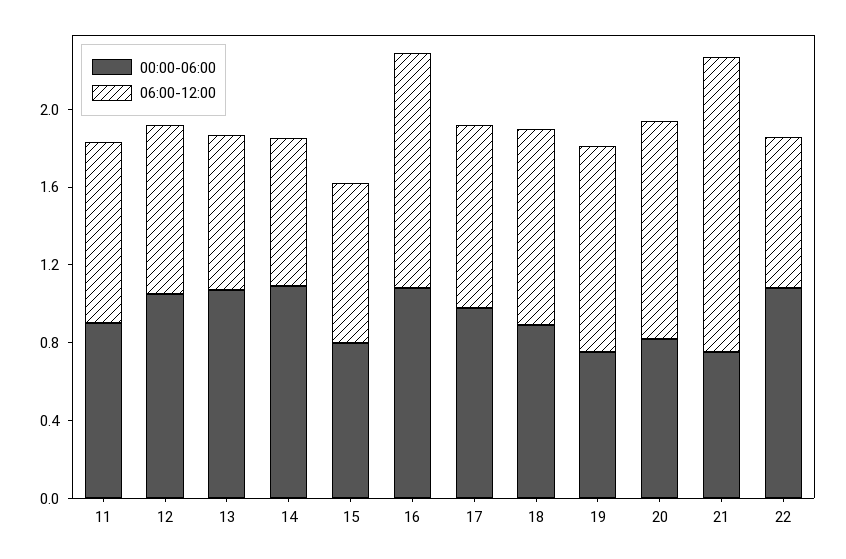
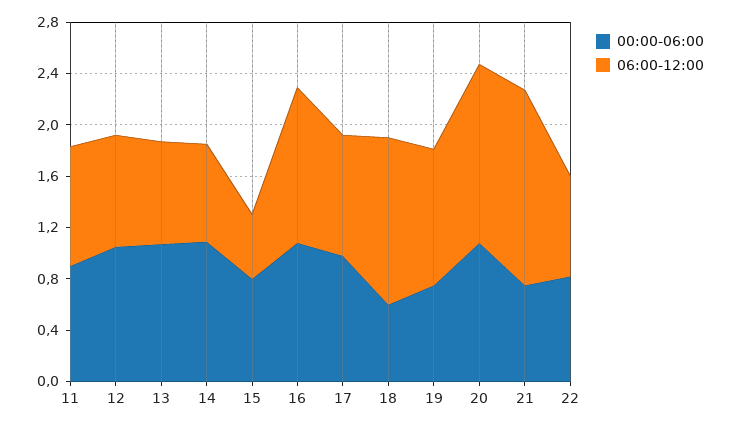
06:00-12:00, 15: 0.8 -> 0.5
00:00-06:00, 18: 0.9 -> 0.6
06:00-12:00, 18: 1 -> 1.3
00:00-06:00, 20: 0.8 -> 1.1
06:00-12:00, 20: 1.1 -> 1.4
00:00-06:00, 22: 1.1 -> 0.8

